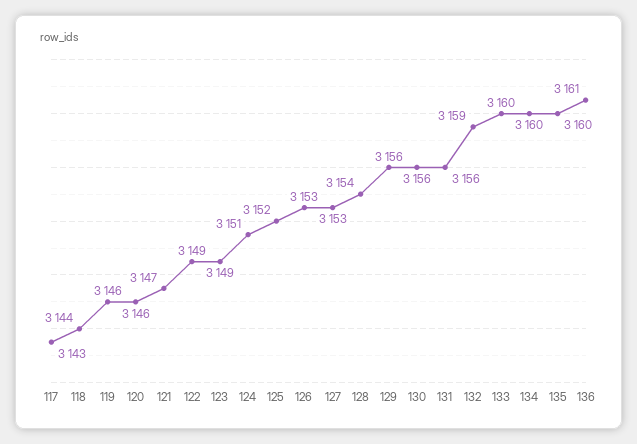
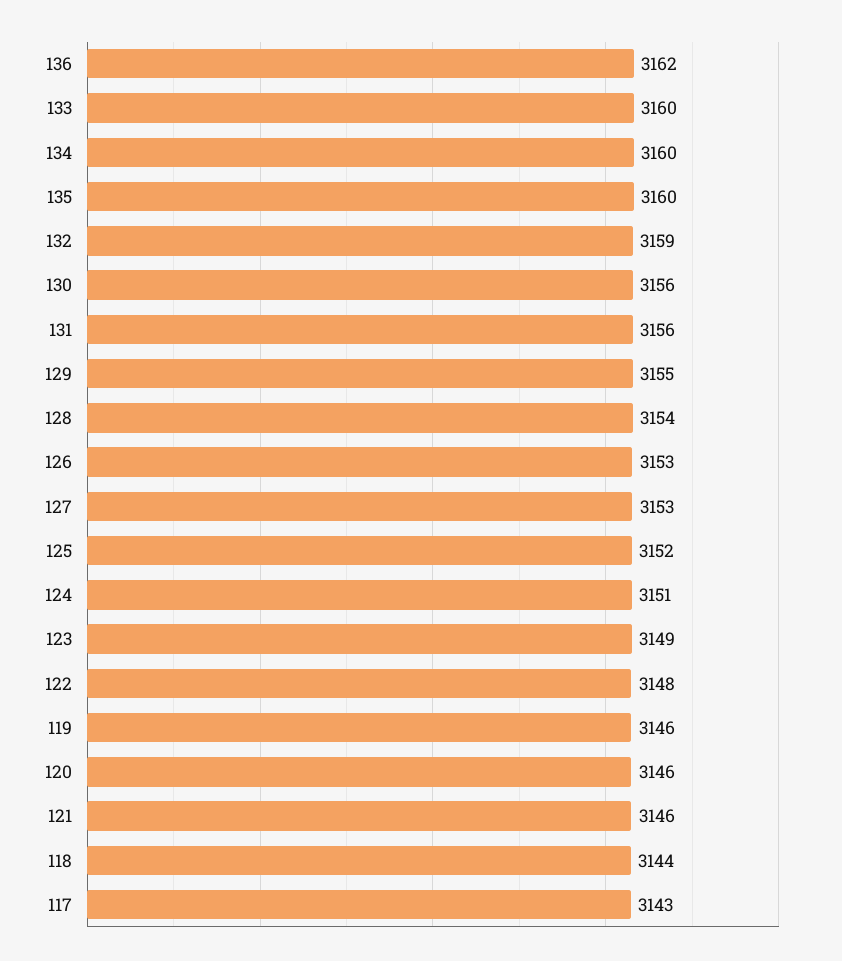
121: 3147 -> 3146
122: 3149 -> 3148
129: 3156 -> 3155
136: 3161 -> 3162

